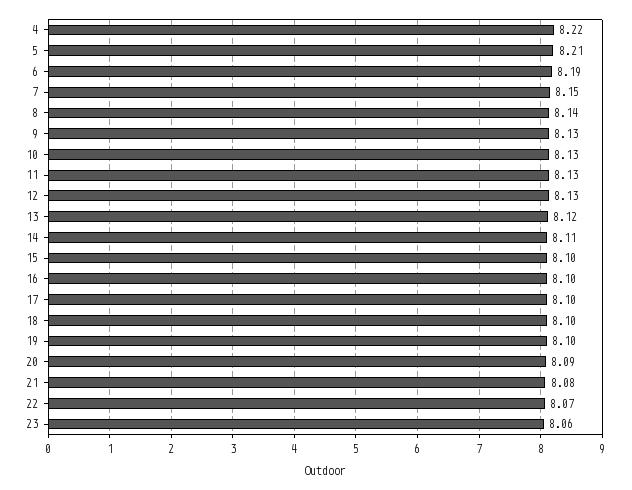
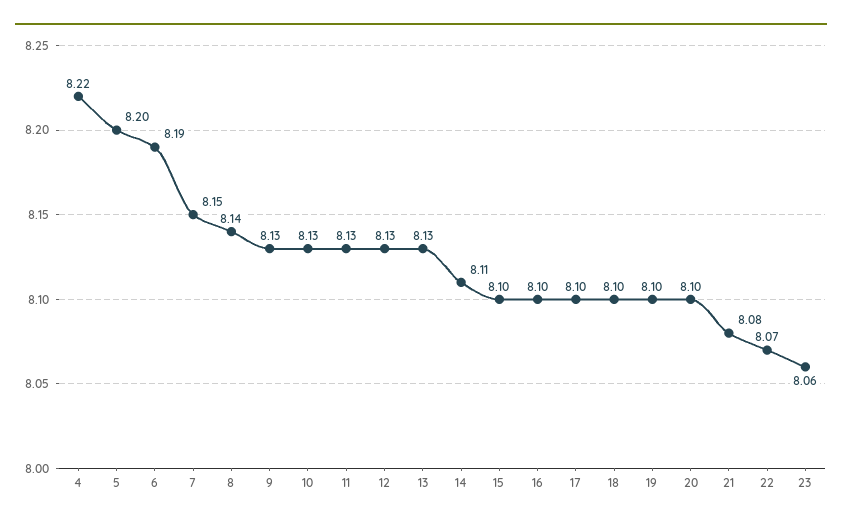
5: 8.21 -> 8.2
13: 8.12 -> 8.13
20: 8.09 -> 8.1

